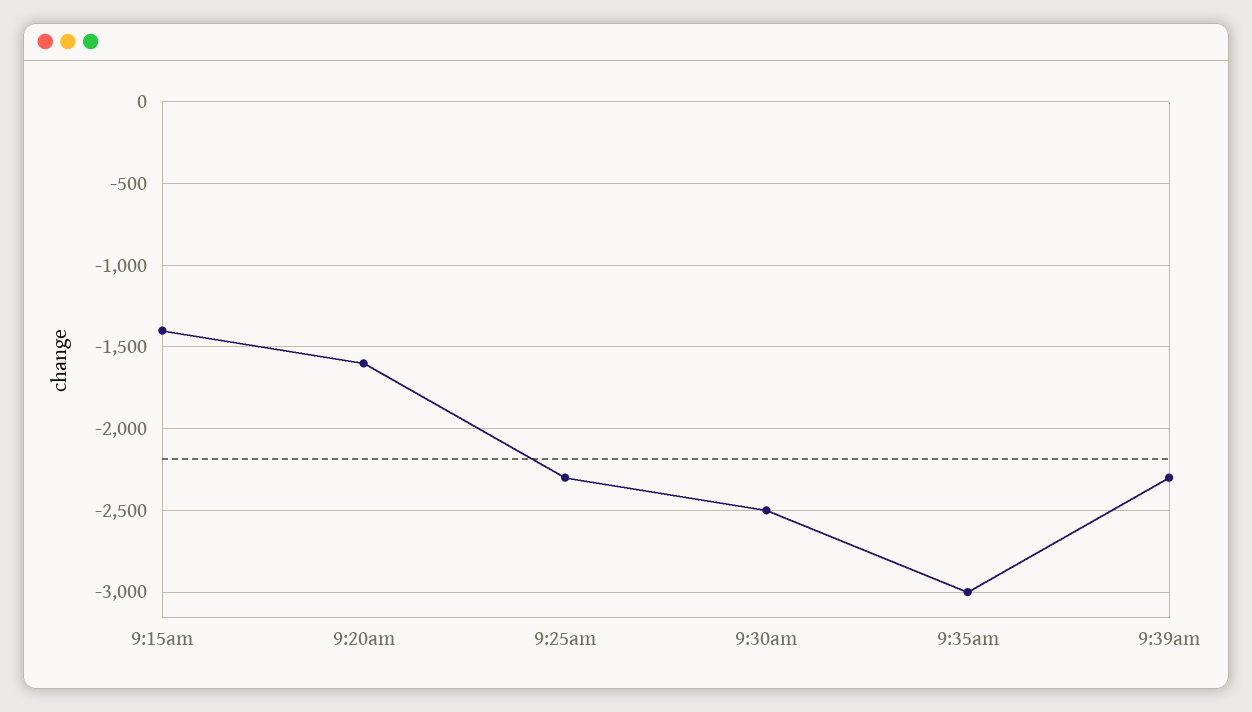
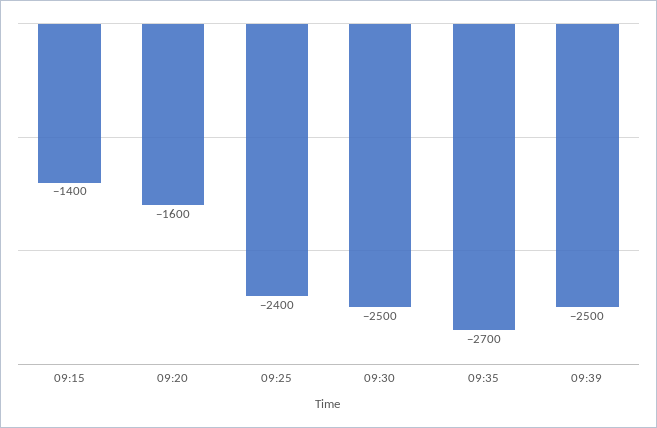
9:25am: -2300 -> -2400
9:35am: -3000 -> -2700
9:39am: -2300 -> -2500

